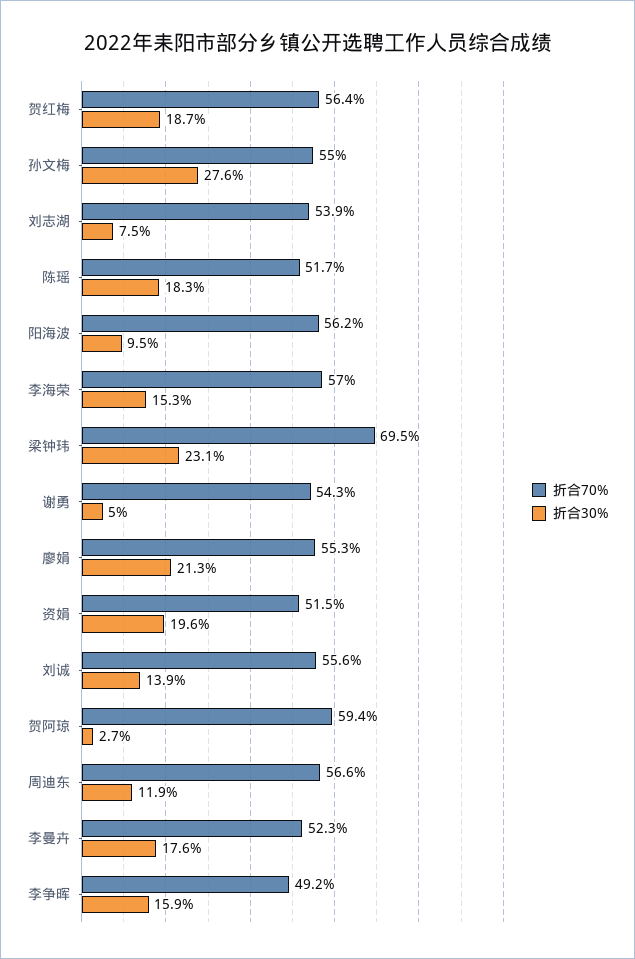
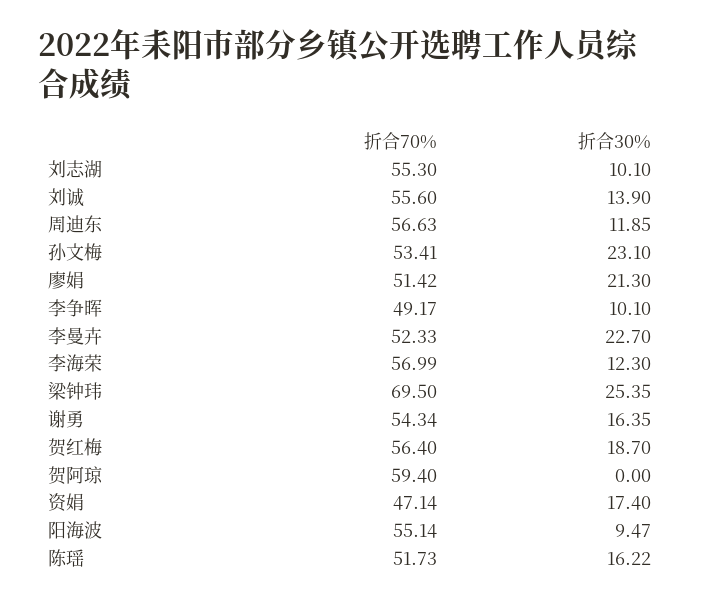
折合70%, 孙文梅: 55 -> 53.41
折合30%, 孙文梅: 27.6 -> 23.1
折合70%, 刘志湖: 53.9 -> 55.3
折合30%, 刘志湖: 7.5 -> 10.1
折合30%, 陈瑶: 18.3 -> 16.22
折合70%, 阳海波: 56.2 -> 55.14
折合30%, 李海荣: 15.3 -> 12.3
折合30%, 梁钟玮: 23.1 -> 25.35
折合30%, 谢勇: 5 -> 16.35
折合70%, 廖娟: 55.3 -> 51.42
折合70%, 资娟: 51.5 -> 47.14
折合30%, 资娟: 19.6 -> 17.4
折合30%, 贺阿琼: 2.7 -> 0
折合30%, 李曼卉: 17.6 -> 22.7
折合30%, 李争晖: 15.9 -> 10.1

